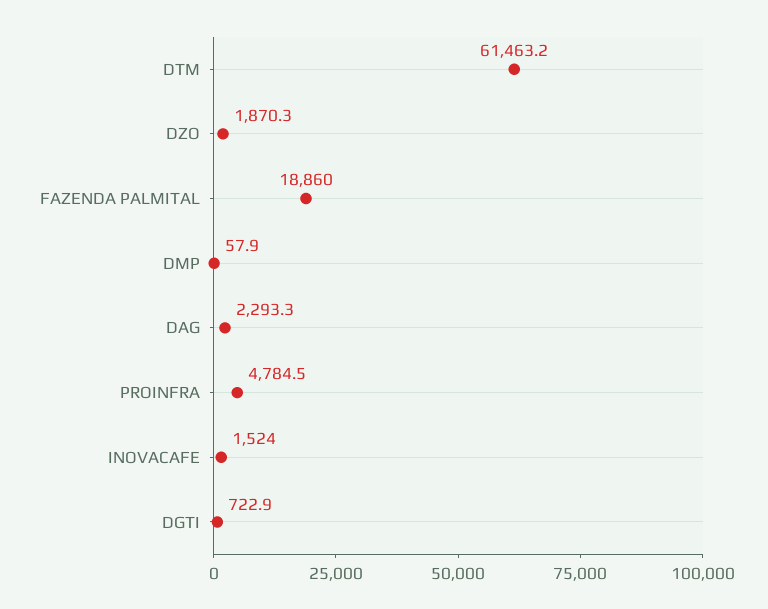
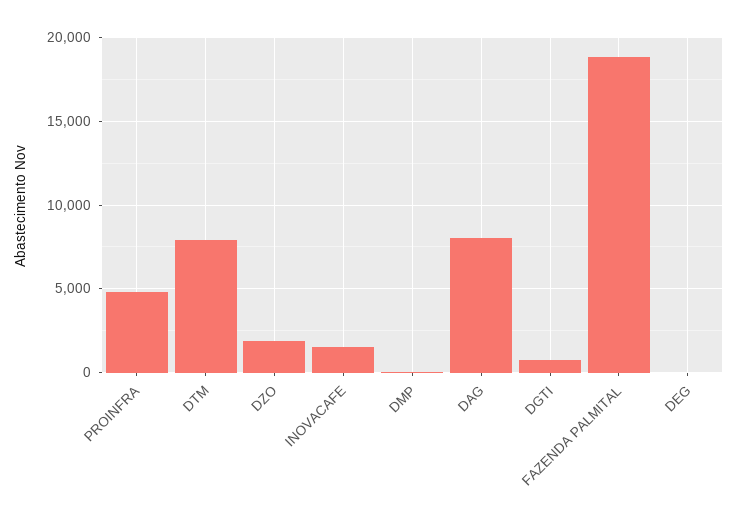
DTM: 61463.2 -> 8000
DAG: 2293.3 -> 8000
DEG: none -> 0

